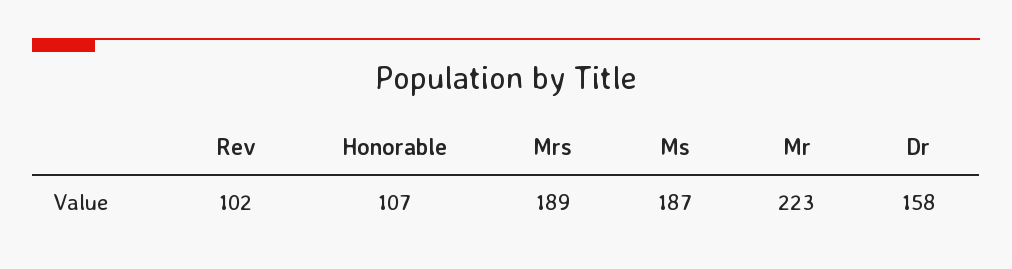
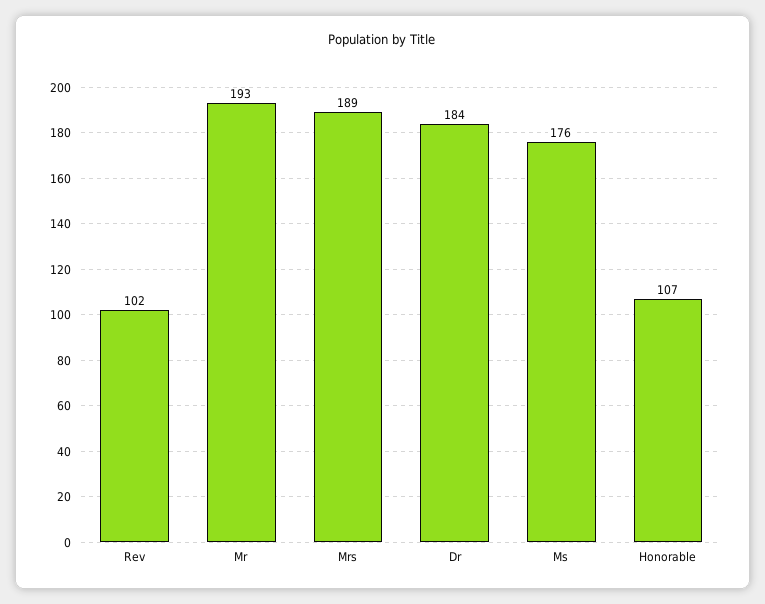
Ms: 187 -> 176
Mr: 223 -> 193
Dr: 158 -> 184

